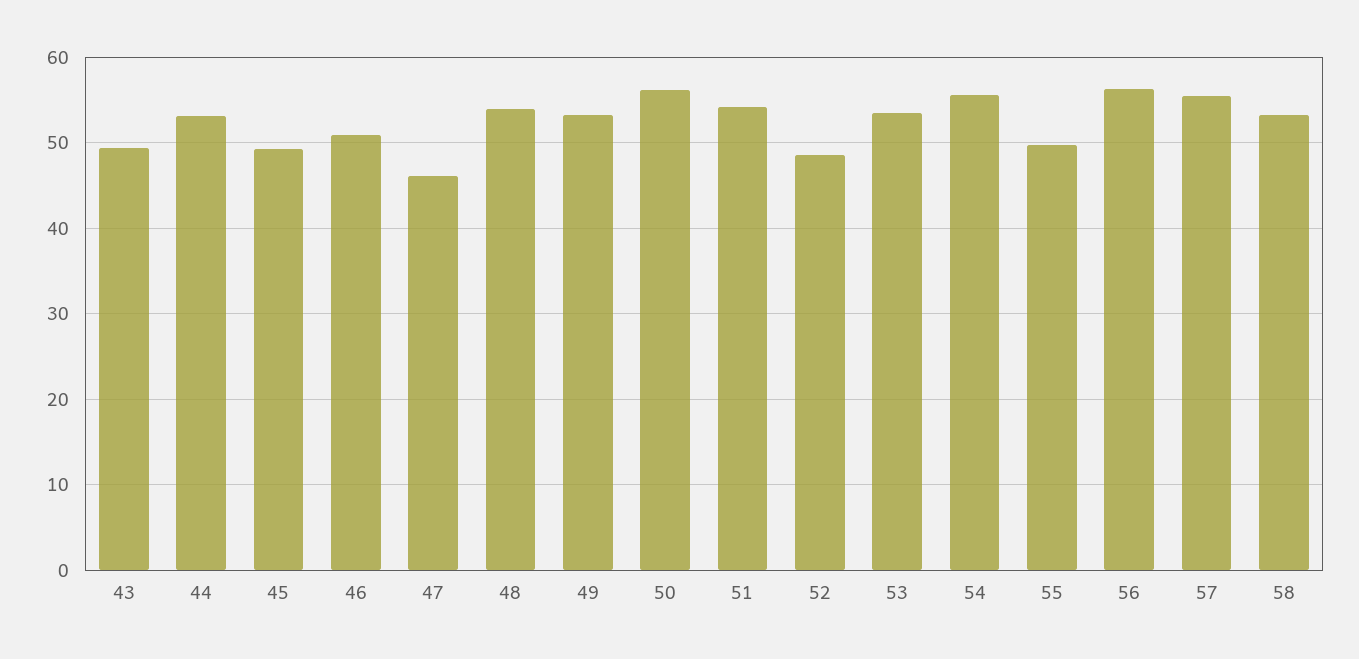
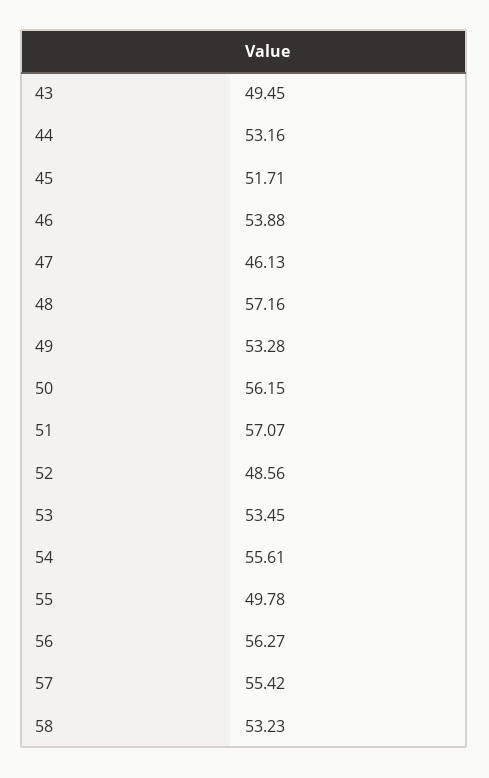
45: 49 -> 51.71
46: 51 -> 53.88
48: 54 -> 57.16
51: 54 -> 57.07

